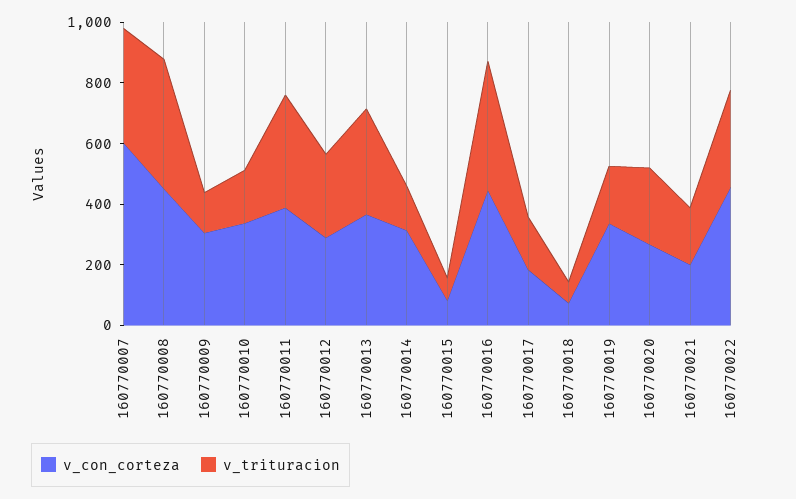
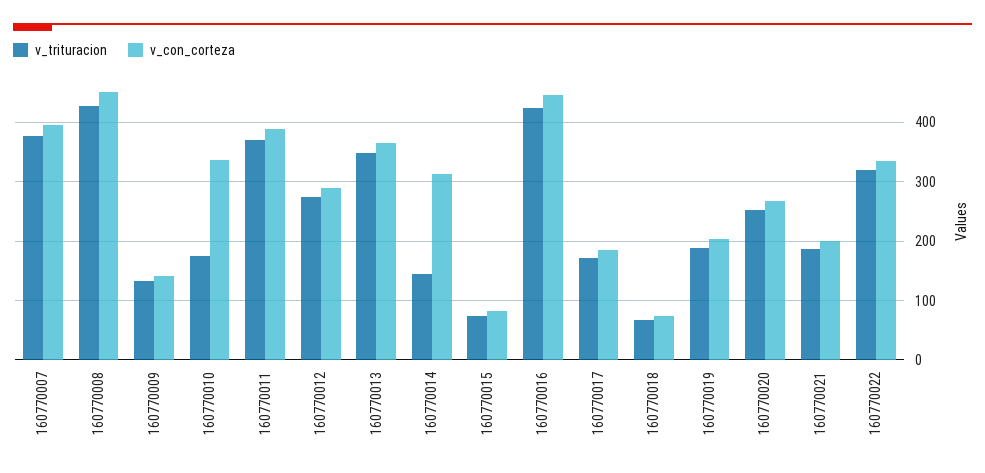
v_con_corteza, 160770007: 600 -> 400
v_con_corteza, 160770009: 300 -> 140
v_con_corteza, 160770019: 350 -> 200
v_con_corteza, 160770022: 450 -> 340

